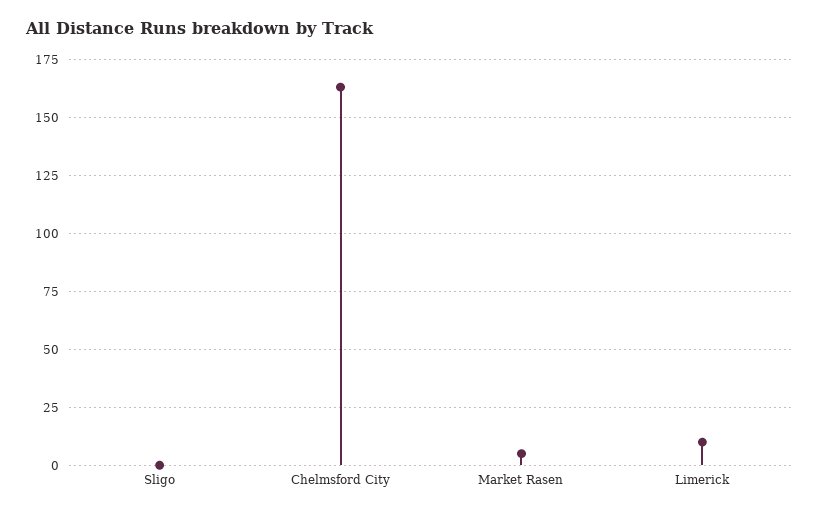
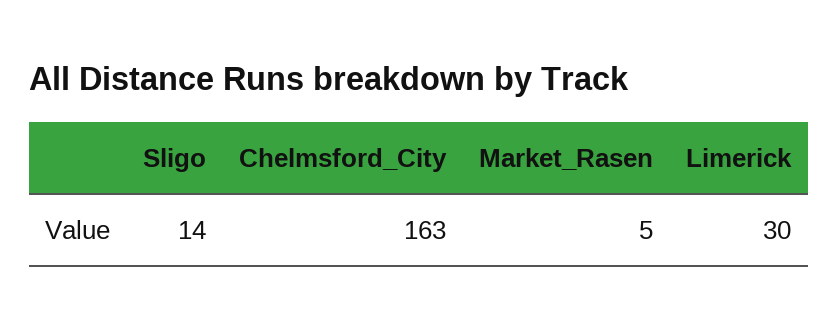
Sligo: 0 -> 14
Limerick: 10 -> 30

